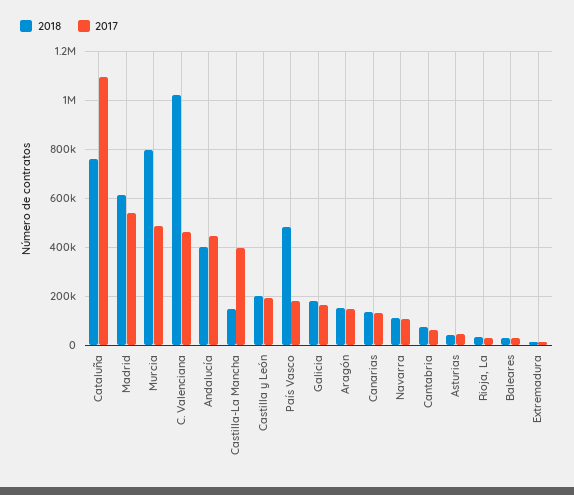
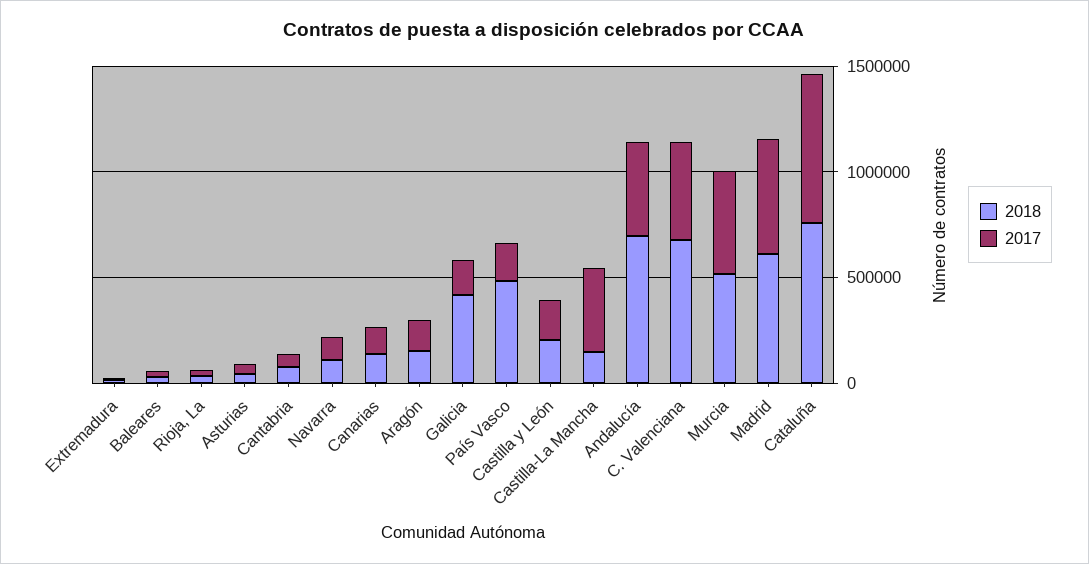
2017, Cataluña: 1100000 -> 700000
2018, Murcia: 800000 -> 500000
2018, C. Valenciana: 1025000 -> 700000
2018, Andalucía: 400000 -> 700000
2018, Galicia: 175000 -> 400000

